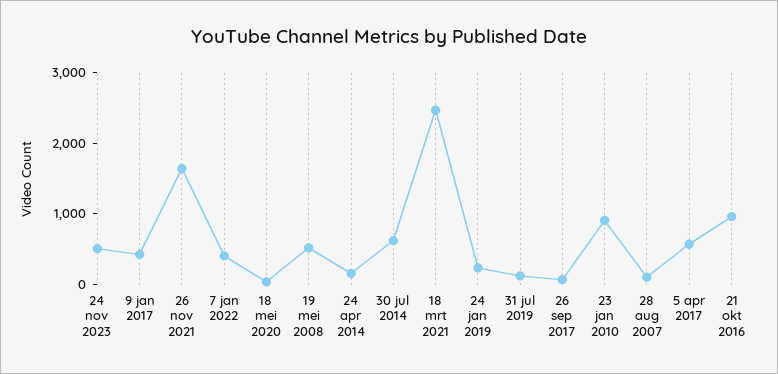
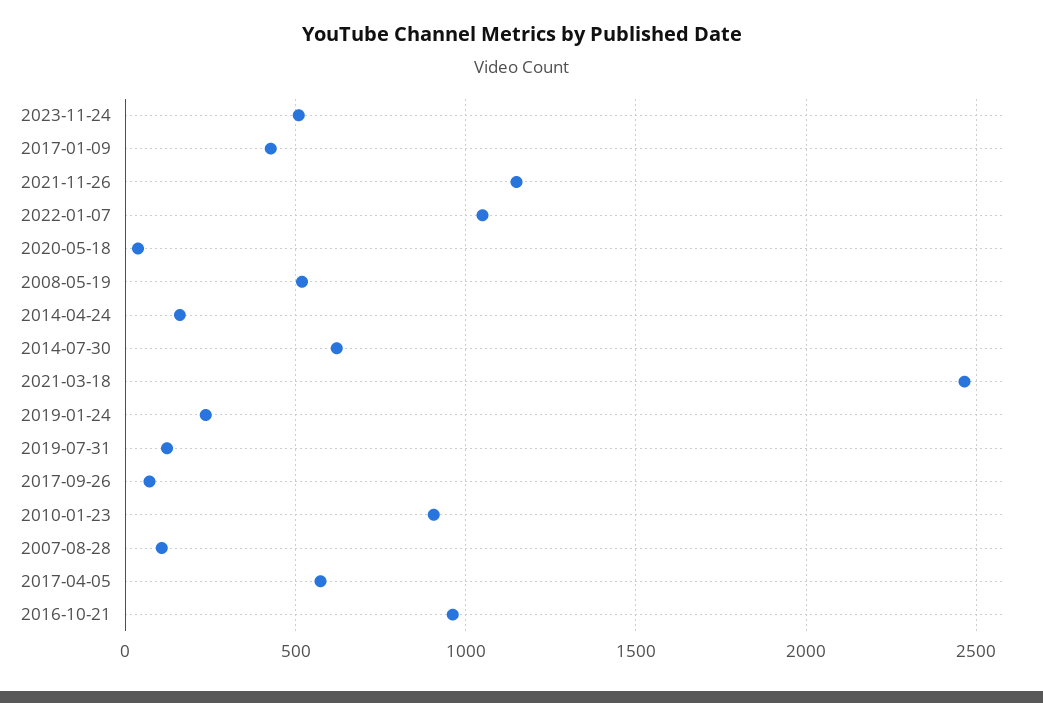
26 nov 2021: 1600 -> 1150
7 jan 2022: 400 -> 1050

